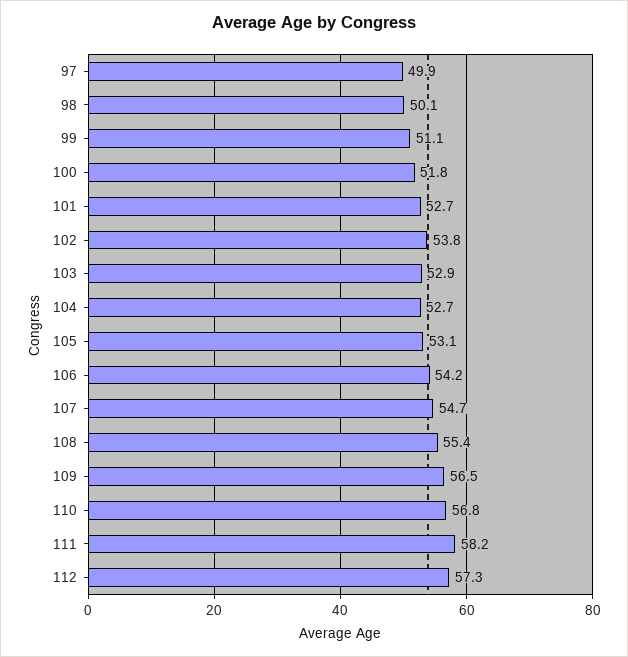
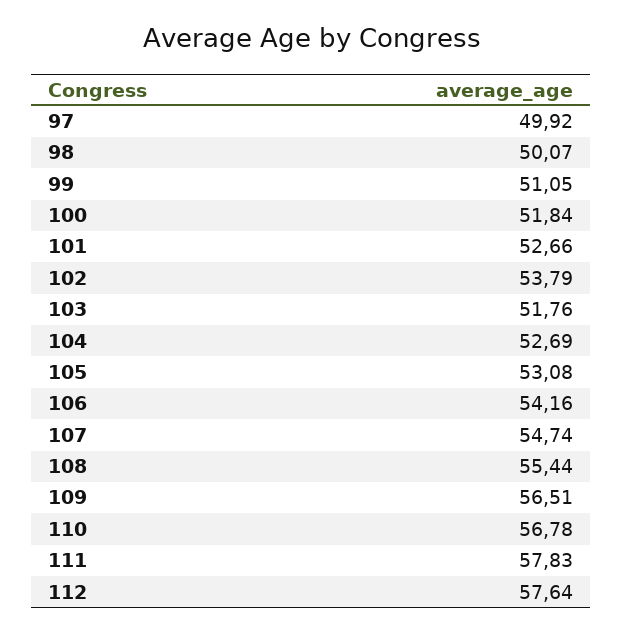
103: 52.9 -> 51.76
111: 58.2 -> 57.83
112: 57.3 -> 57.64

